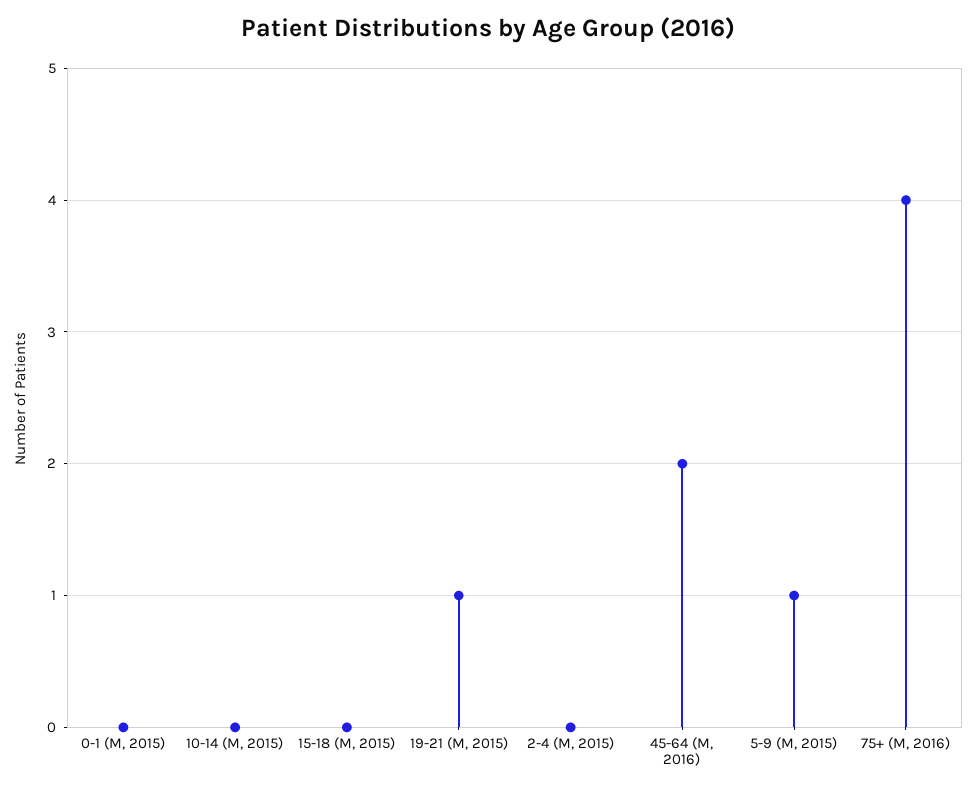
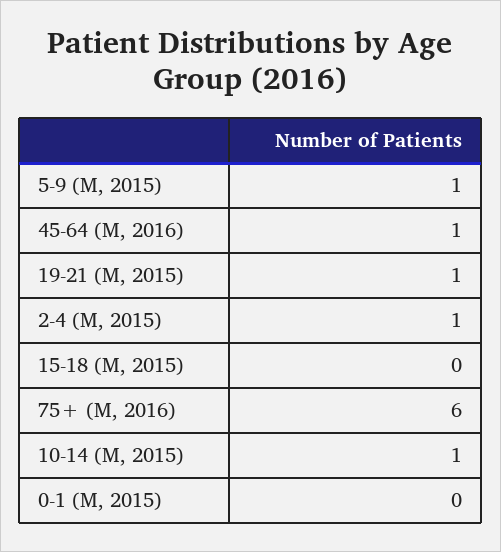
10-14 (M, 2015): 0 -> 1
2-4 (M, 2015): 0 -> 1
45-64 (M, 2016): 2 -> 1
75+ (M, 2016): 4 -> 6

